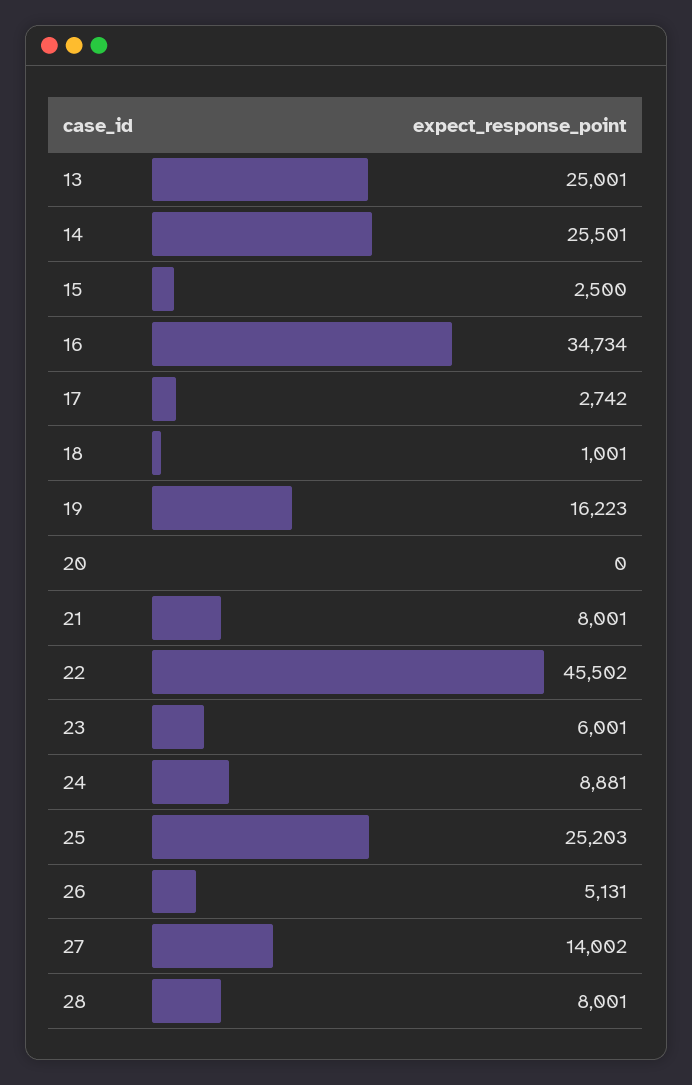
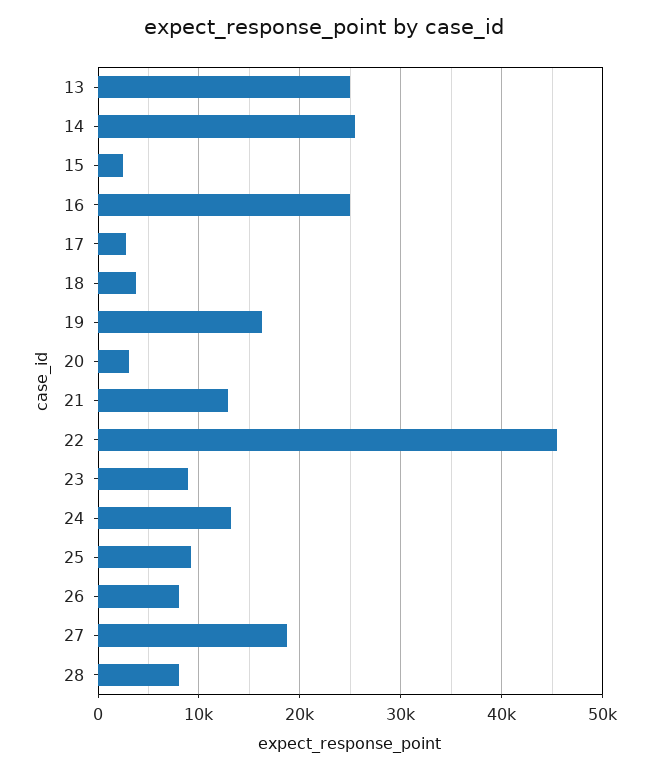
16: 34734 -> 25000
18: 1001 -> 4000
20: 0 -> 3000
21: 8001 -> 13000
23: 6001 -> 9000
24: 8881 -> 13000
25: 25203 -> 9000
26: 5131 -> 8000
27: 14002 -> 19000

